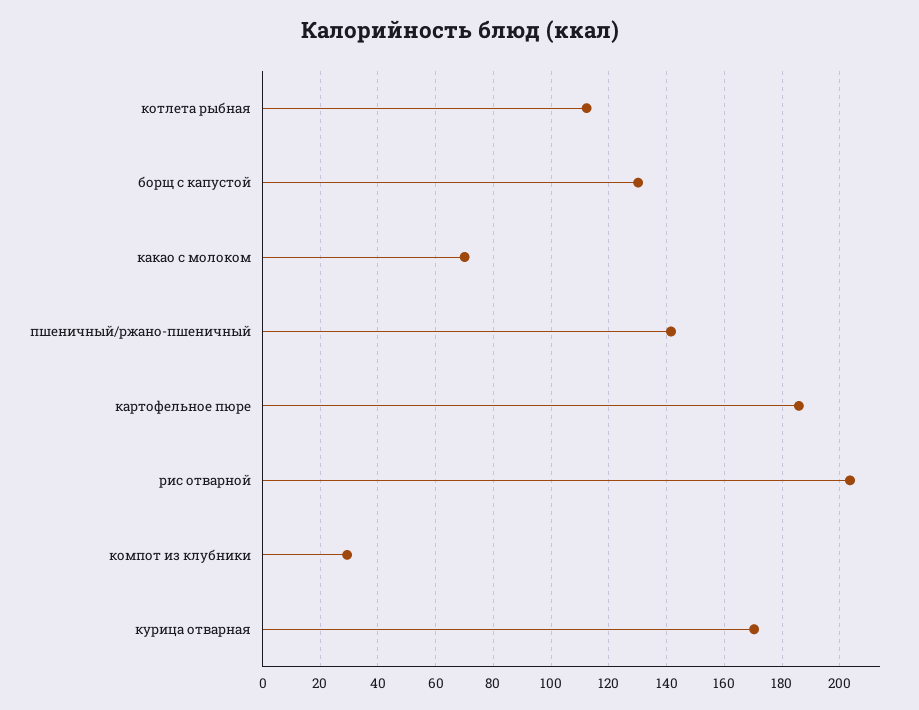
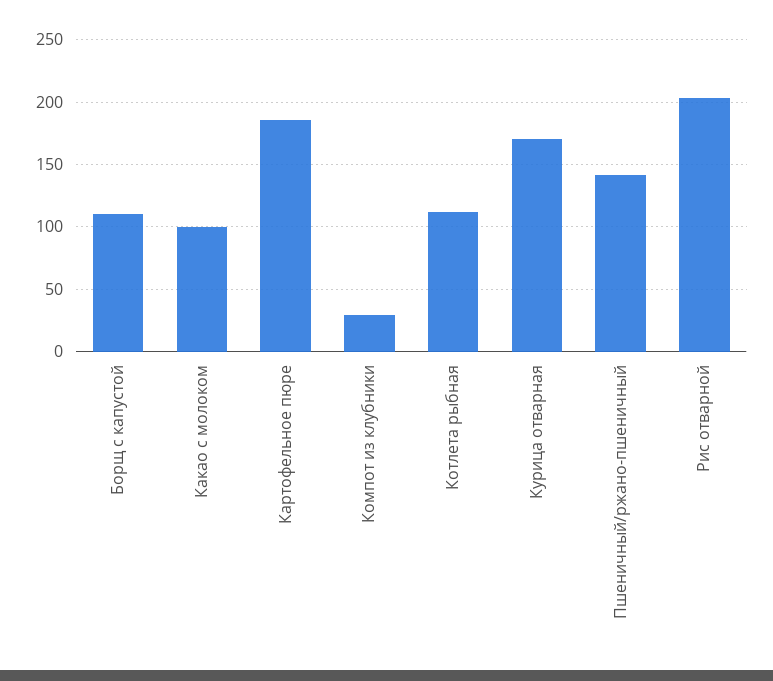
борщ с капустой: 130 -> 110
какао с молоком: 70 -> 100

